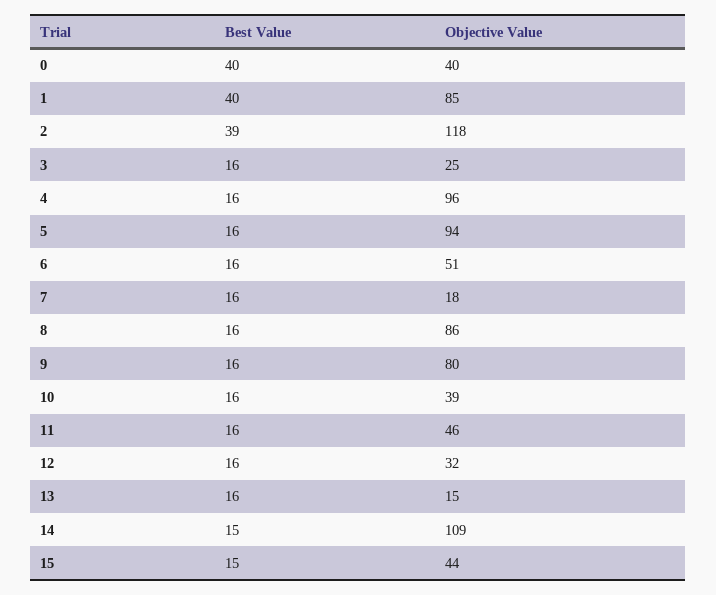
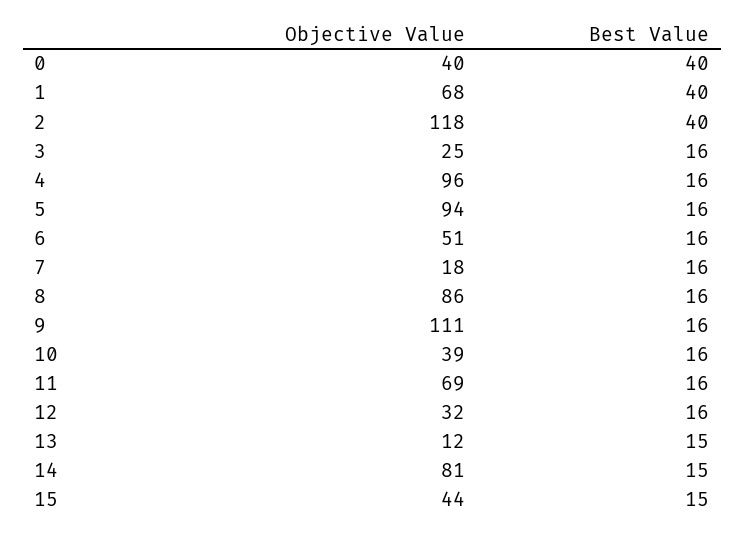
Objective Value, 1: 85 -> 68
Best Value, 2: 39 -> 40
Objective Value, 9: 80 -> 111
Objective Value, 11: 46 -> 69
Best Value, 13: 16 -> 15
Objective Value, 13: 15 -> 12
Objective Value, 14: 109 -> 81

